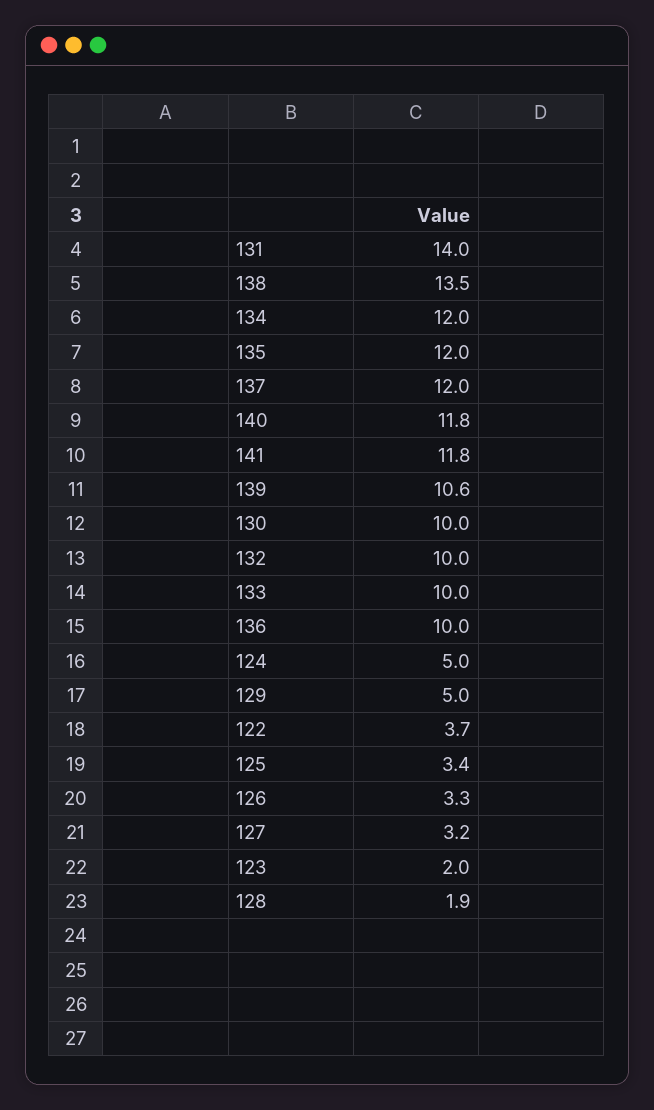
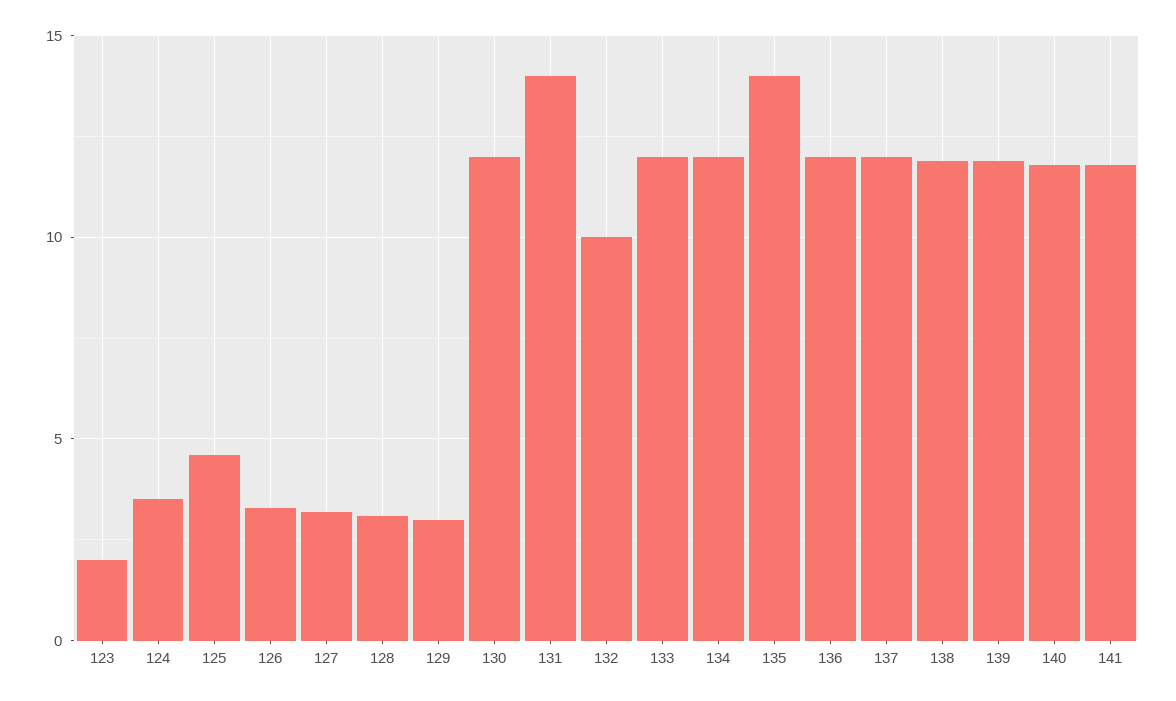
138: 13.5 -> 12
135: 12 -> 14
139: 10.6 -> 12
130: 10 -> 12
133: 10 -> 12
136: 10 -> 12
124: 5 -> 3.5
129: 5 -> 3
122: 3.7 -> none
125: 3.4 -> 4.5
128: 1.9 -> 3

